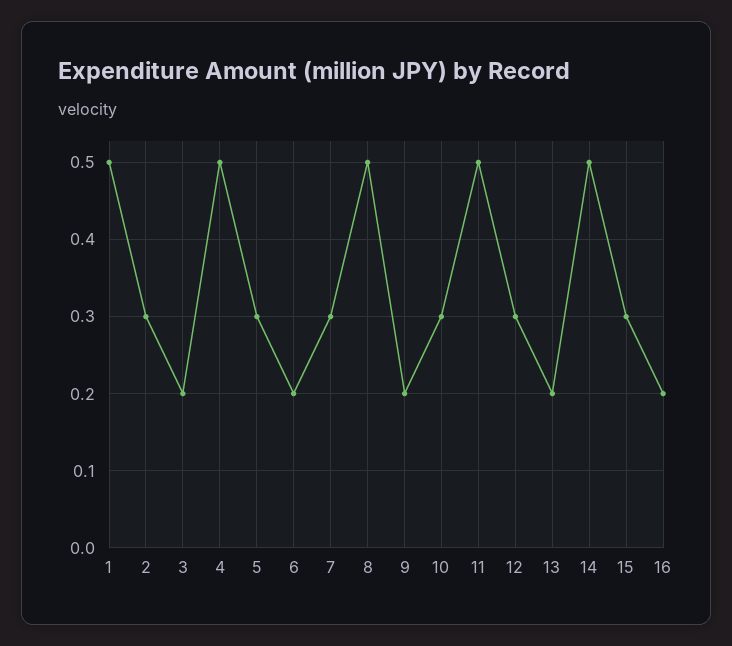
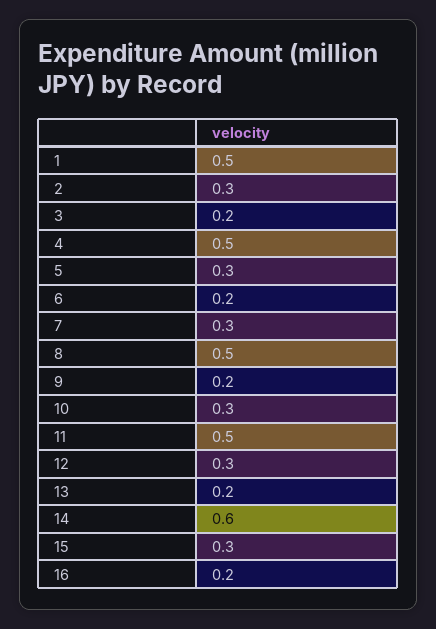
14: 0.5 -> 0.6

